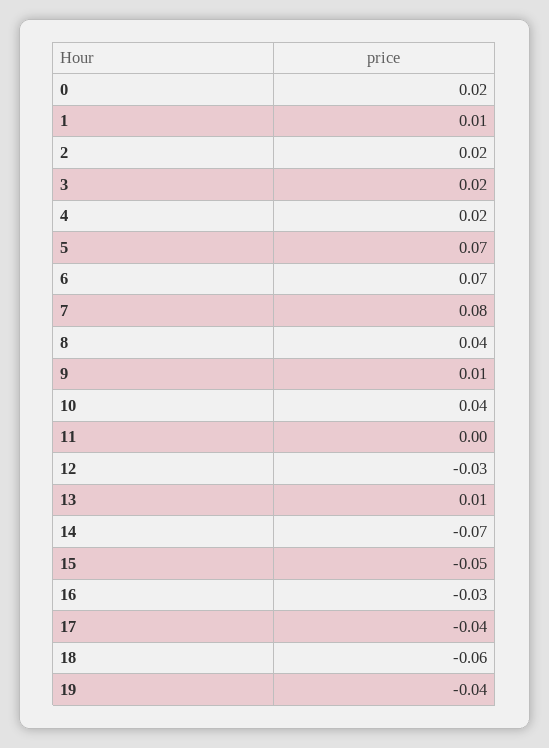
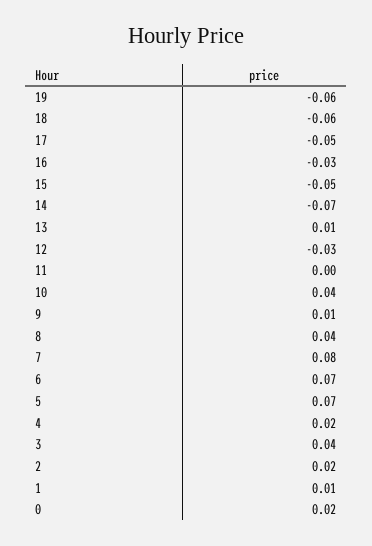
3: 0.02 -> 0.04
17: -0.04 -> -0.05
19: -0.04 -> -0.06

